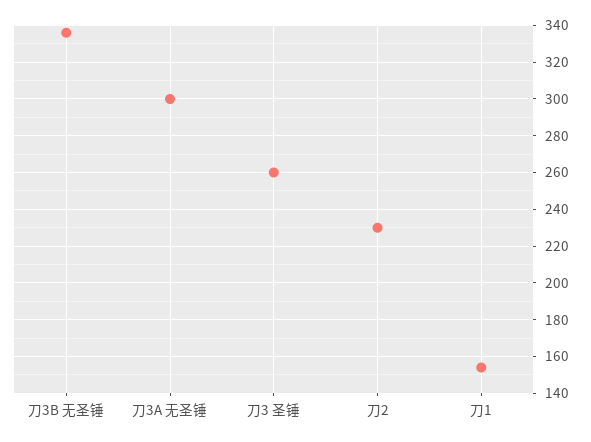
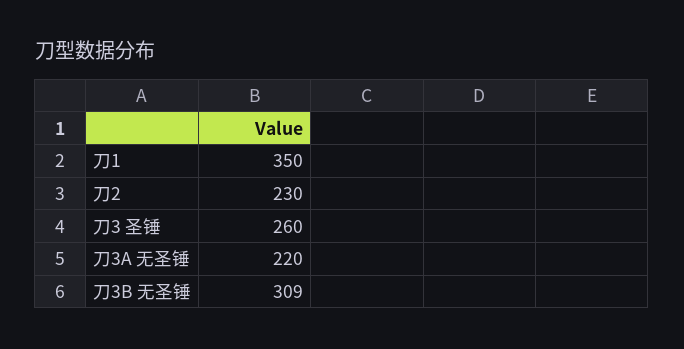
刀3B 无圣锤: 335 -> 309
刀3A 无圣锤: 300 -> 220
刀1: 155 -> 350

